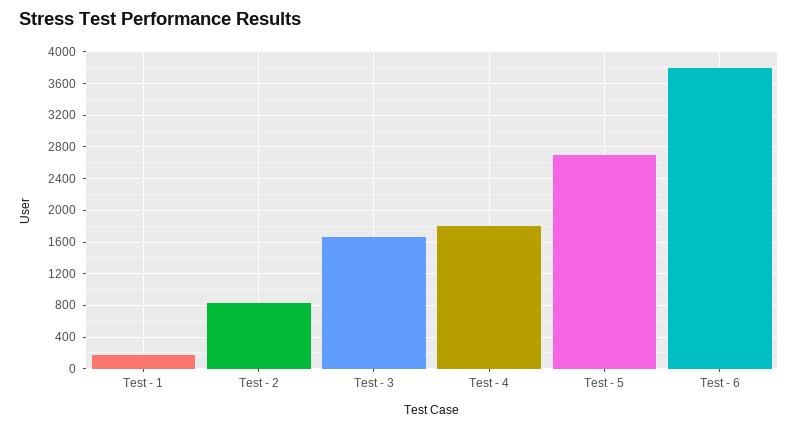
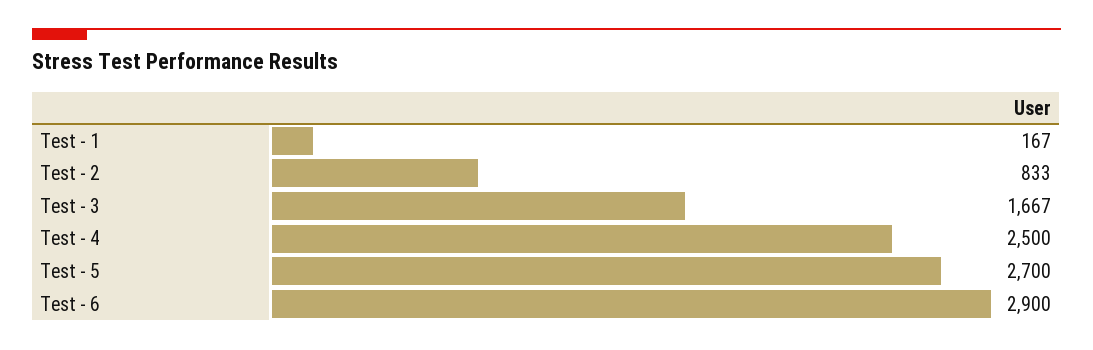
Test - 4: 1800 -> 2500
Test - 6: 3800 -> 2900

